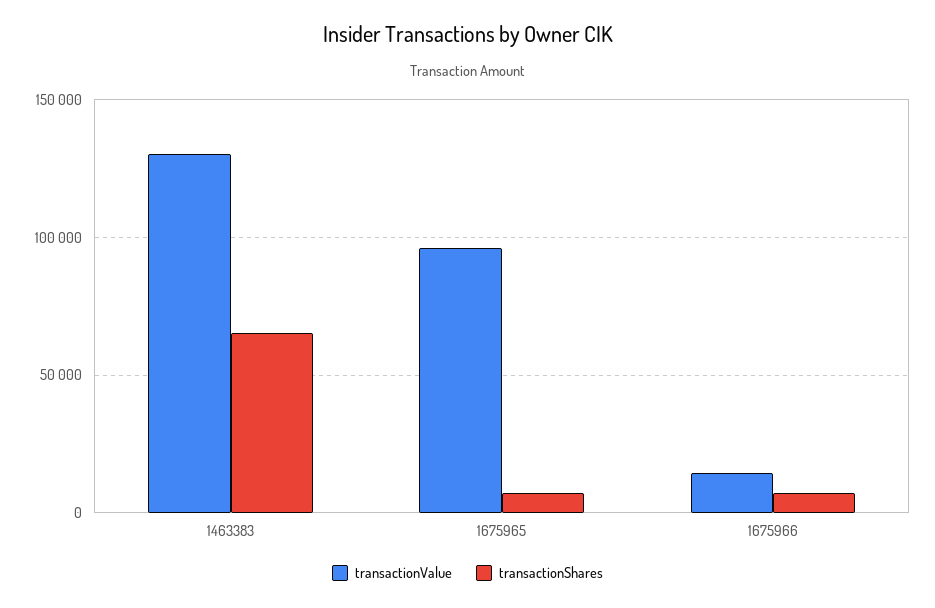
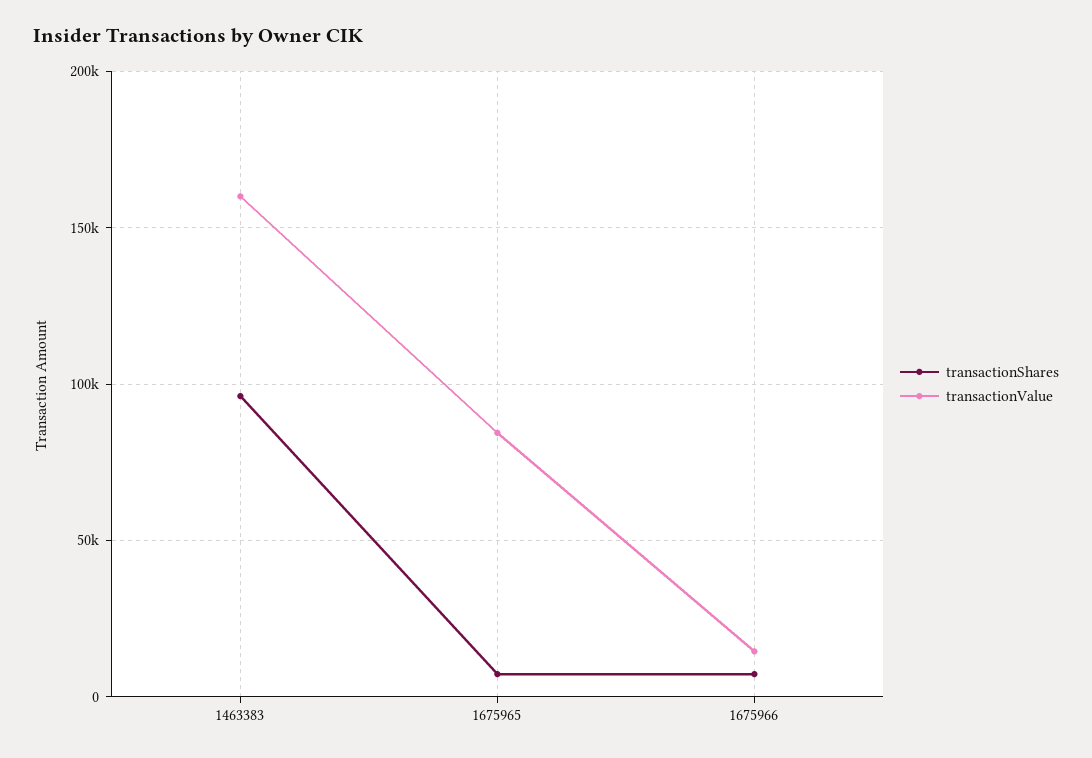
transactionValue, 1463383: 130000 -> 160000
transactionShares, 1463383: 65000 -> 95000
transactionValue, 1675965: 95000 -> 85000

